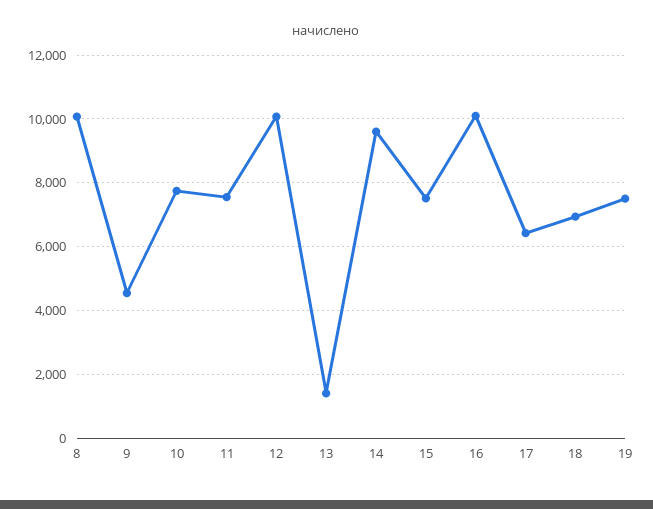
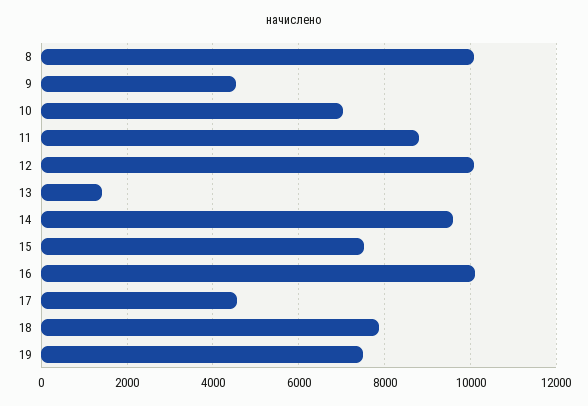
10: 7800 -> 7000
11: 7600 -> 8800
17: 6400 -> 4600
18: 7000 -> 7800

